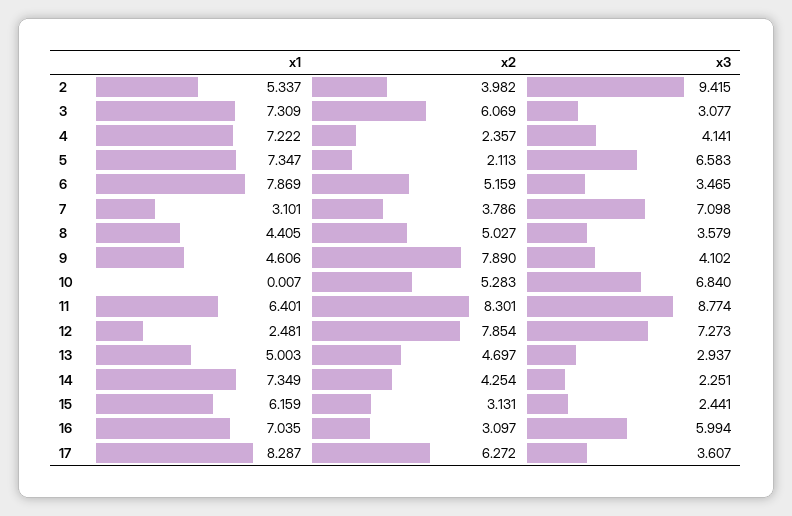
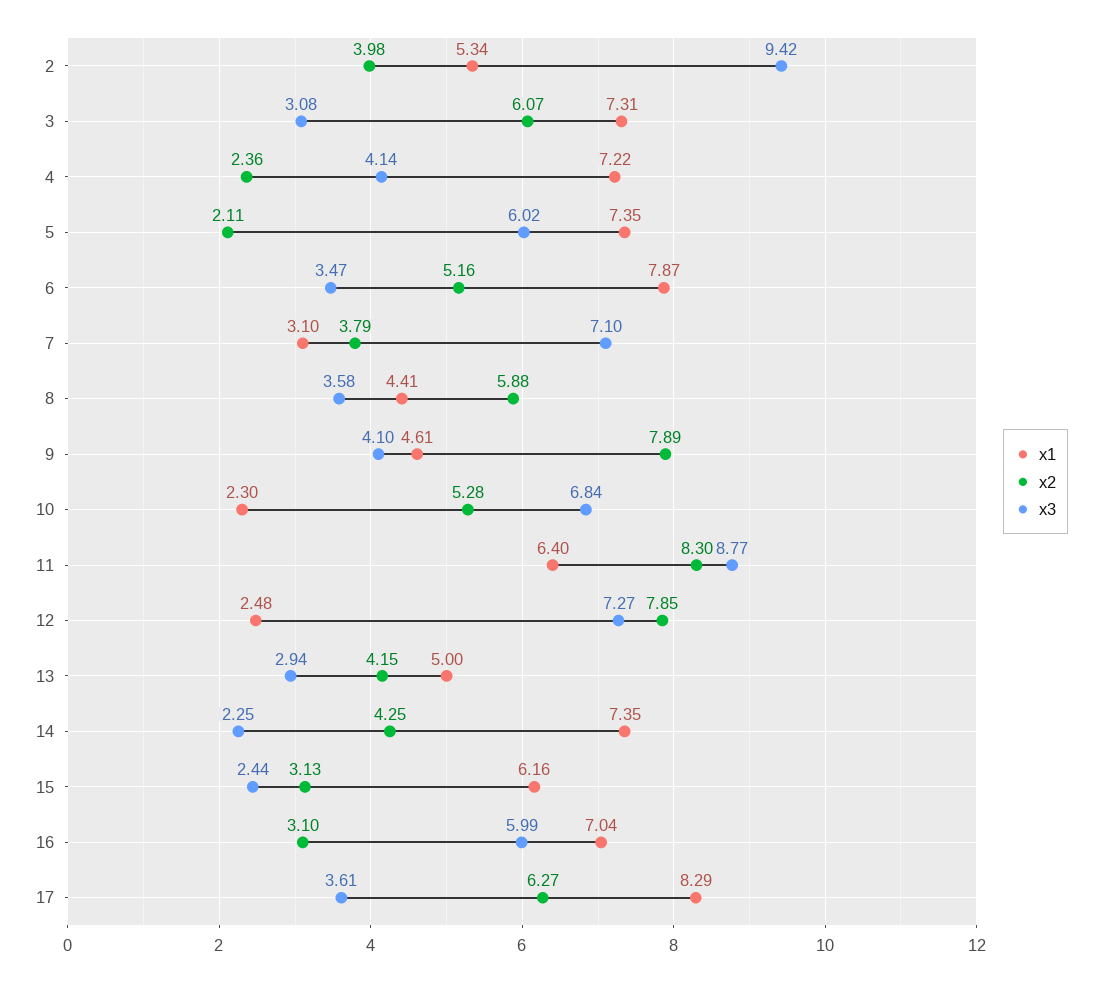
x3, 5: 6.583 -> 6.02
x2, 8: 5.027 -> 5.88
x1, 10: 0.007 -> 2.3
x2, 13: 4.697 -> 4.15

